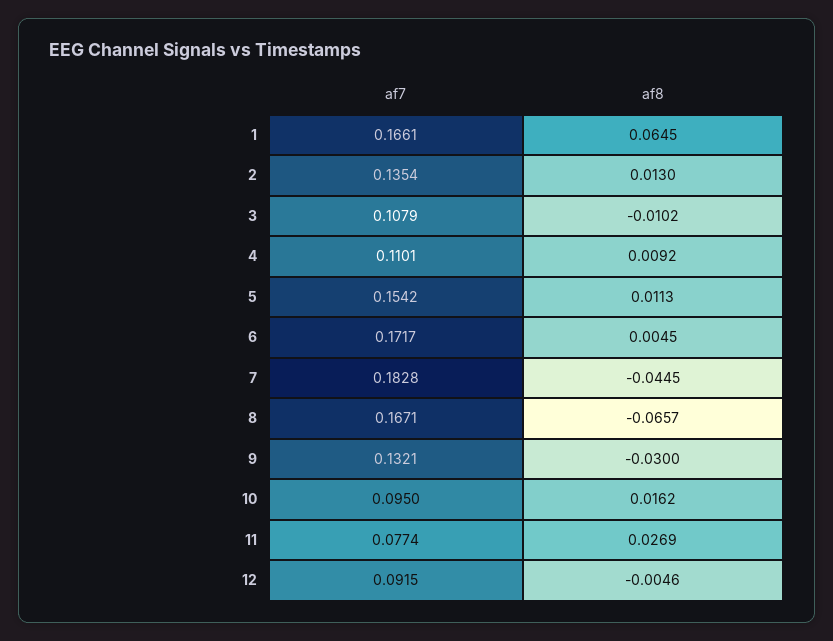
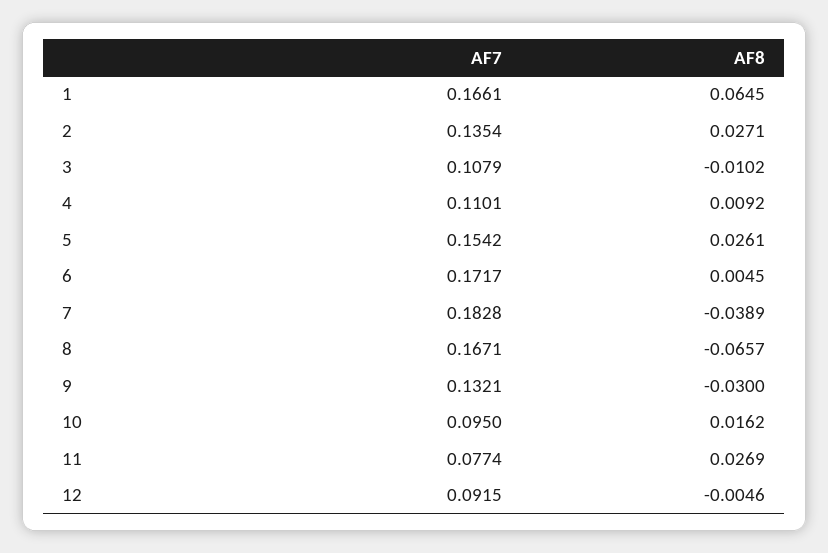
af8, 2: 0.013 -> 0.0271
af8, 5: 0.0113 -> 0.0261
af8, 7: -0.0445 -> -0.0389

